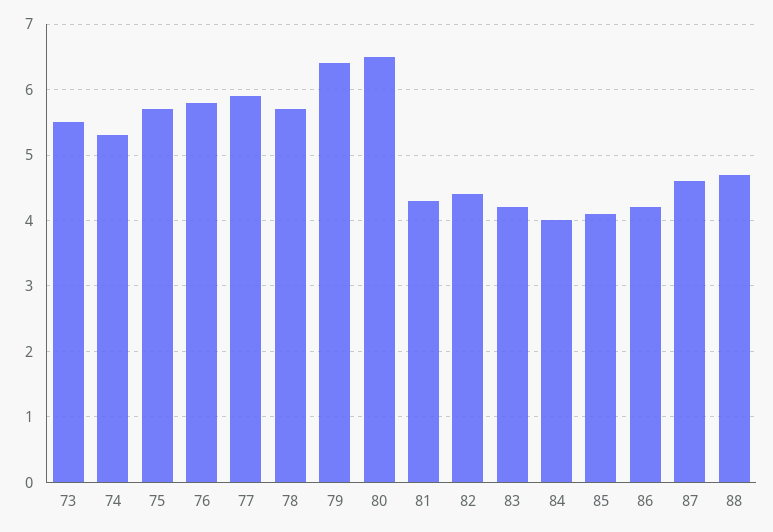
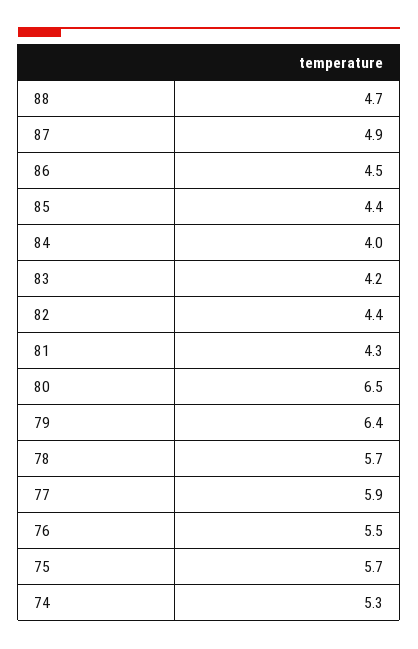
73: 5.5 -> none
76: 5.8 -> 5.5
85: 4.1 -> 4.4
86: 4.2 -> 4.5
87: 4.6 -> 4.9

